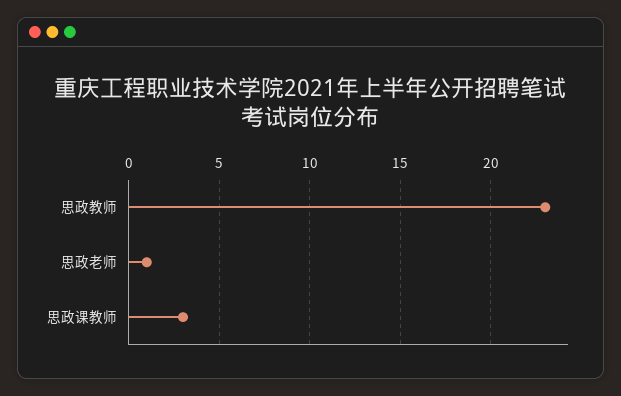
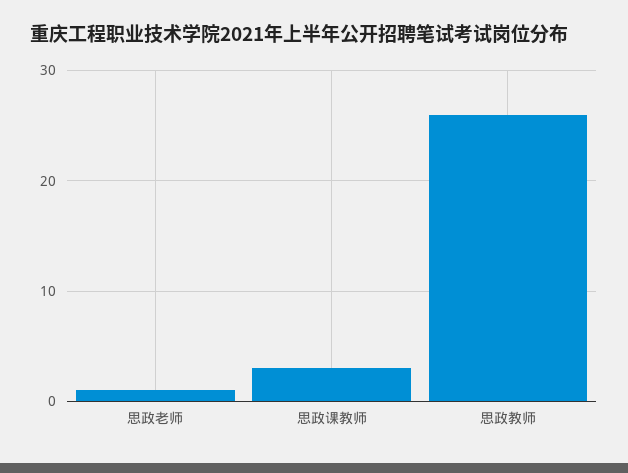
思政教师: 23 -> 26

